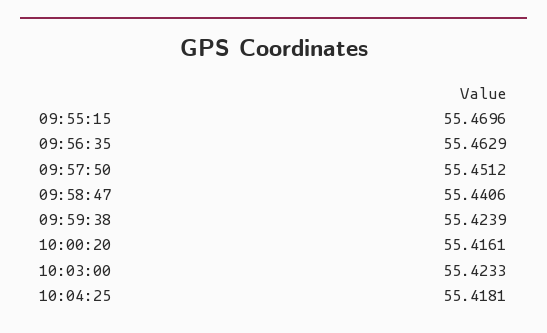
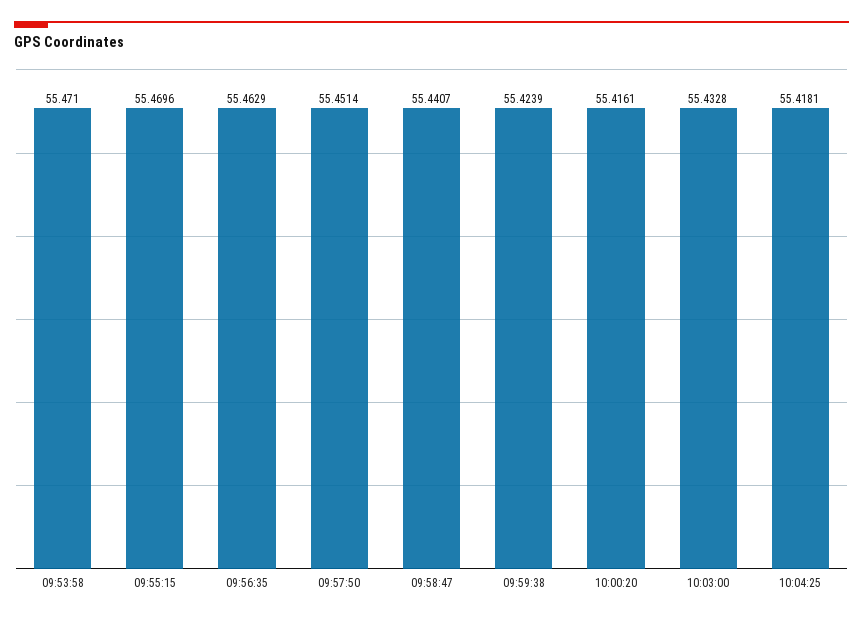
09:57:50: 55.4512 -> 55.4514
09:58:47: 55.4406 -> 55.4407
10:03:00: 55.4233 -> 55.4328
09:53:58: none -> 55.471

